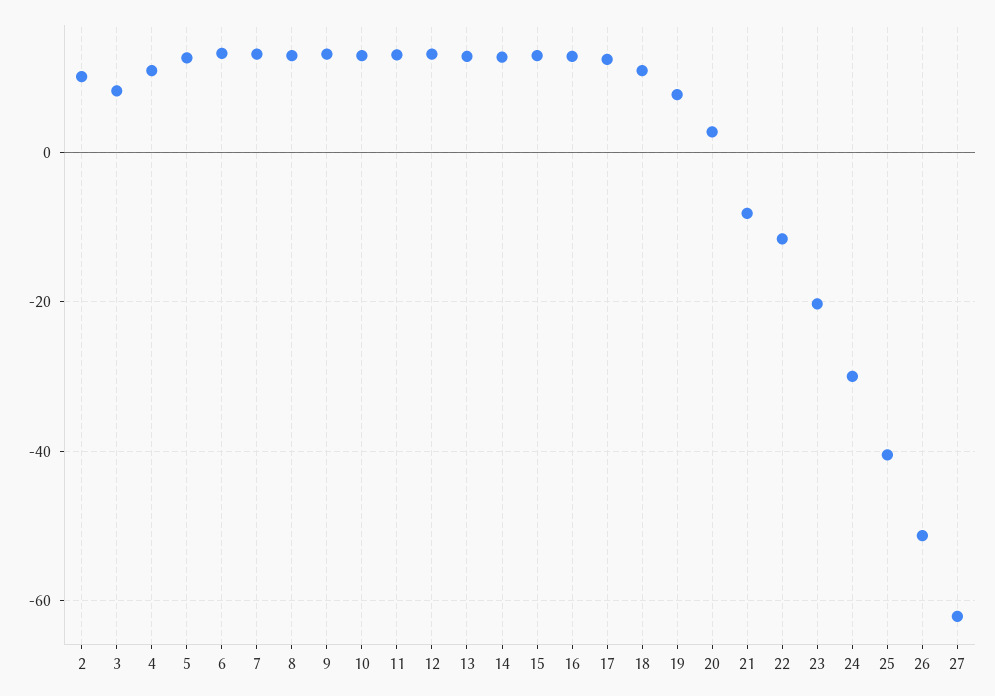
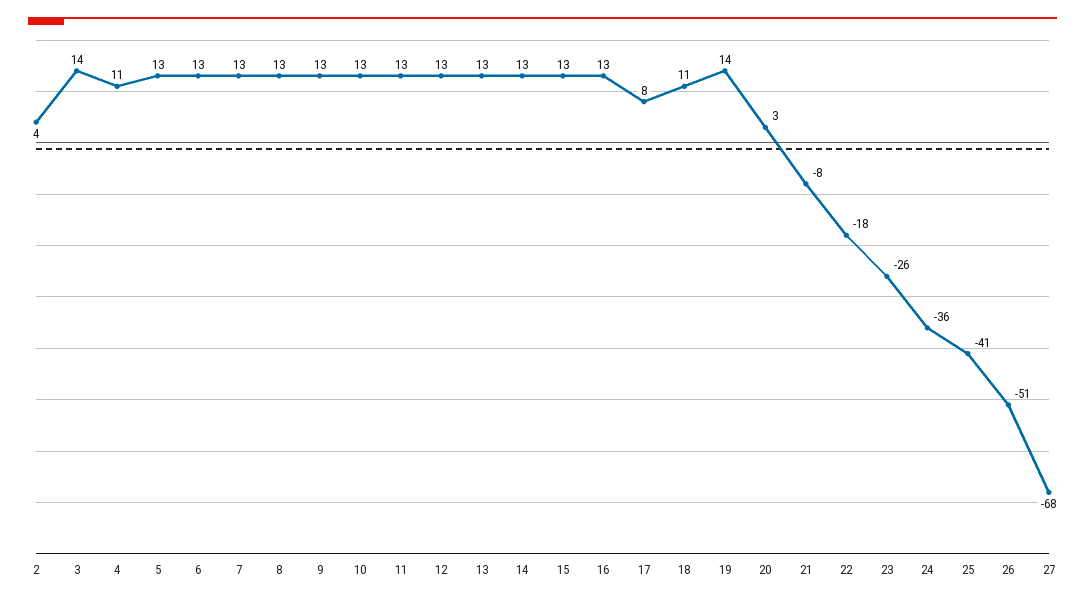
2: 10 -> 4
3: 8 -> 14
17: 12 -> 8
19: 8 -> 14
22: -12 -> -18
23: -20 -> -26
24: -30 -> -36
27: -62 -> -68

